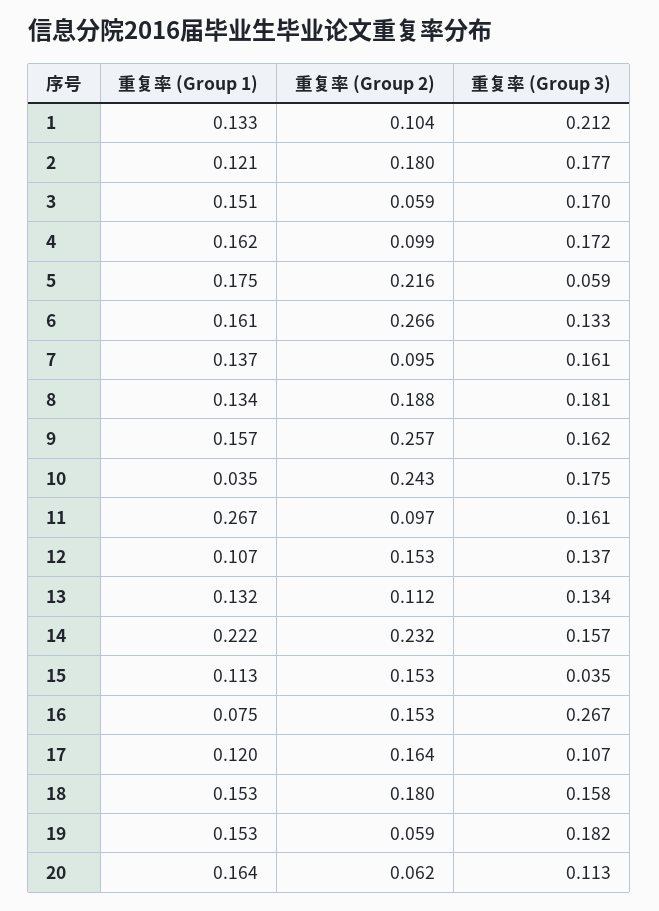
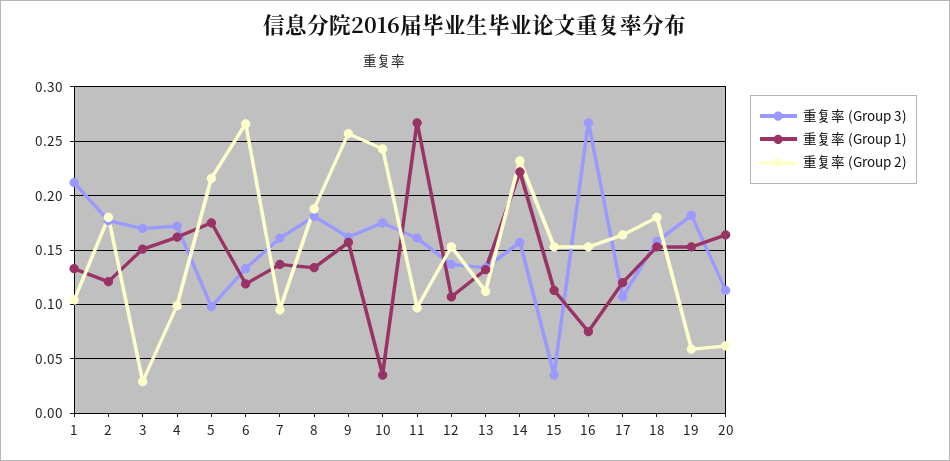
重复率 (Group 2), 3: 0.059 -> 0.03
重复率 (Group 3), 5: 0.059 -> 0.1
重复率 (Group 1), 6: 0.161 -> 0.12

